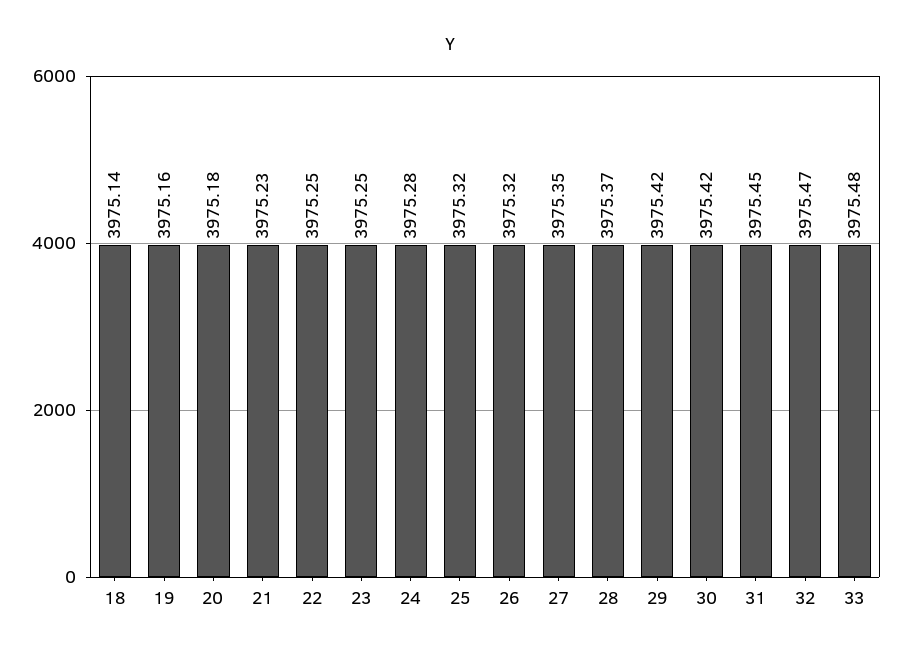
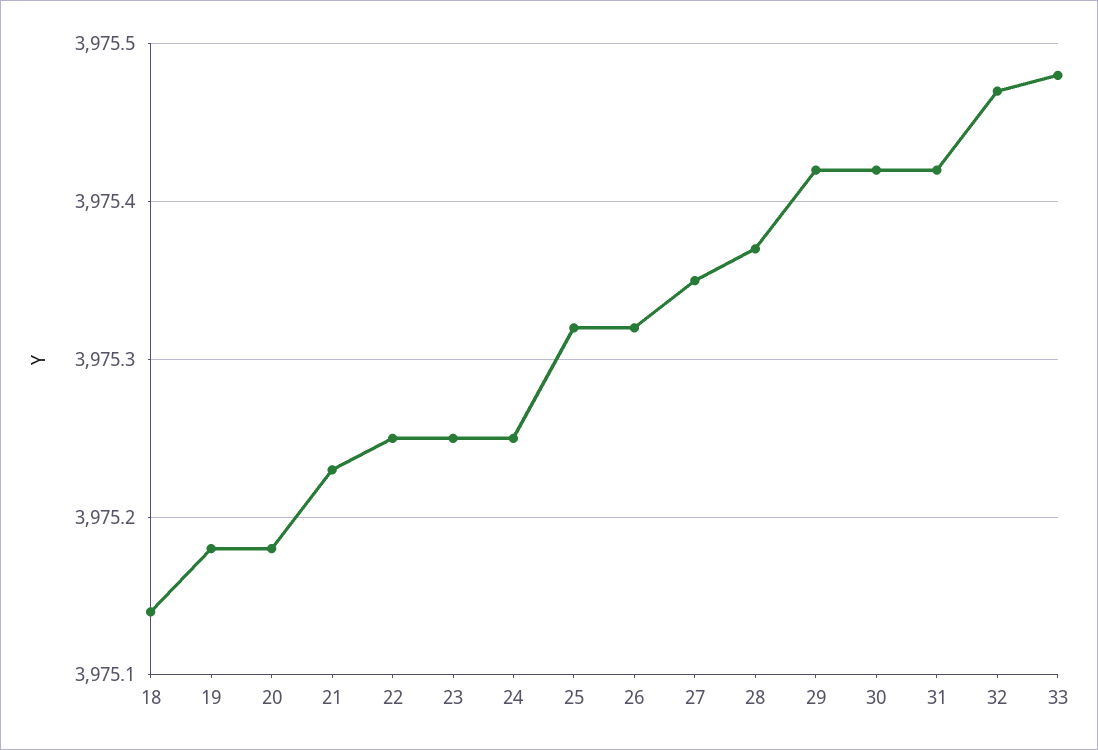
19: 3975.16 -> 3975.18
24: 3975.28 -> 3975.25
31: 3975.45 -> 3975.42

